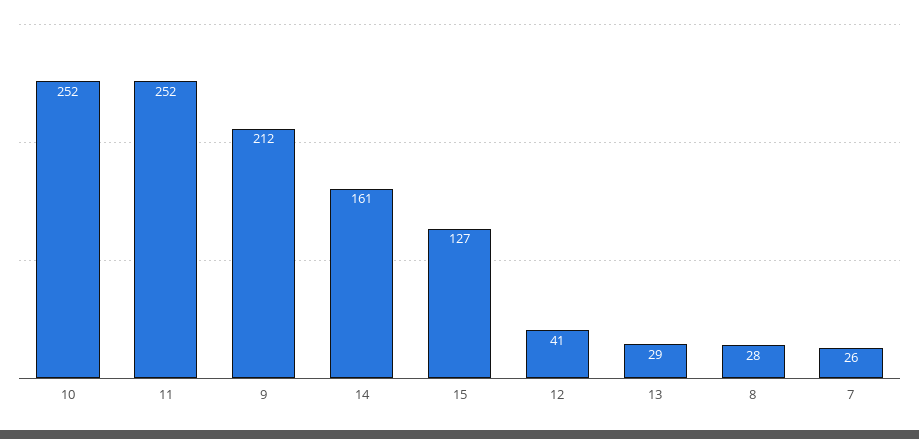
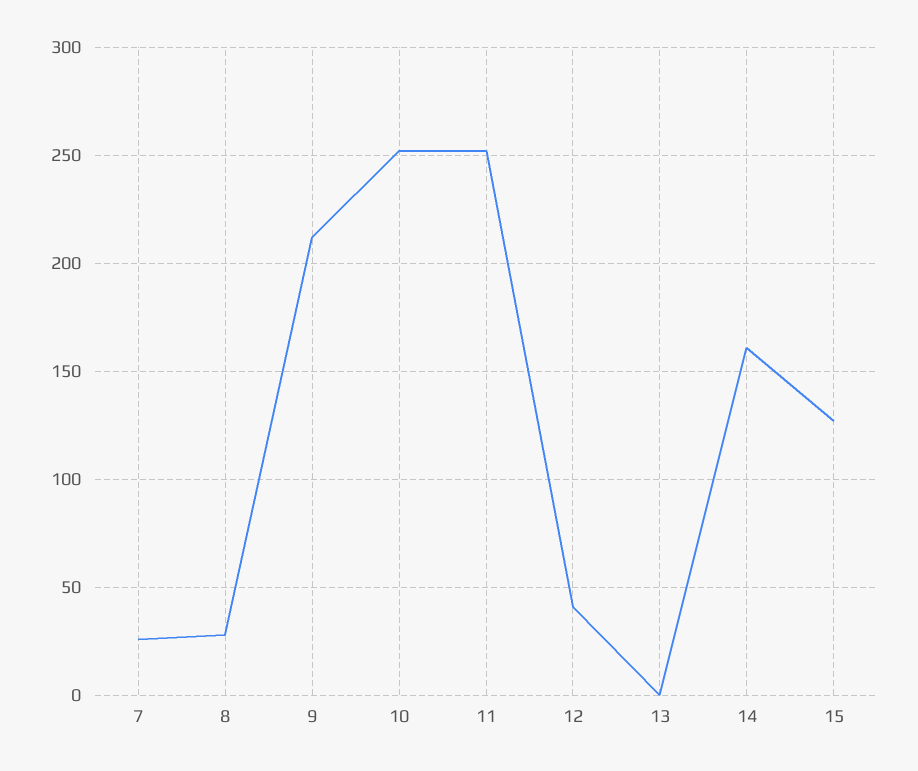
13: 29 -> 0

